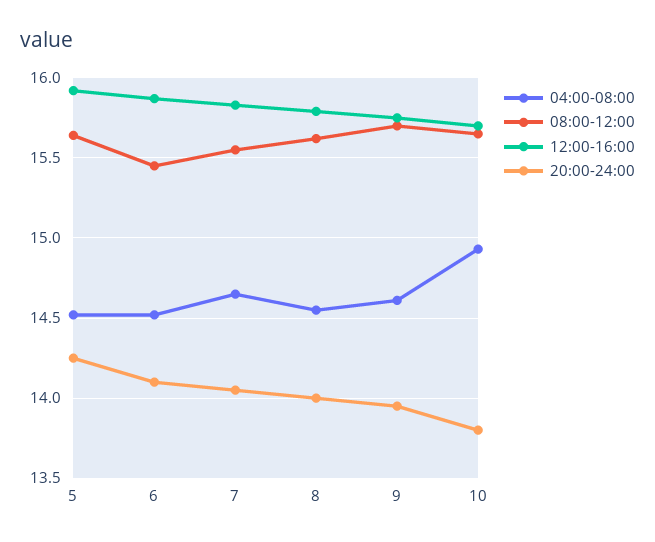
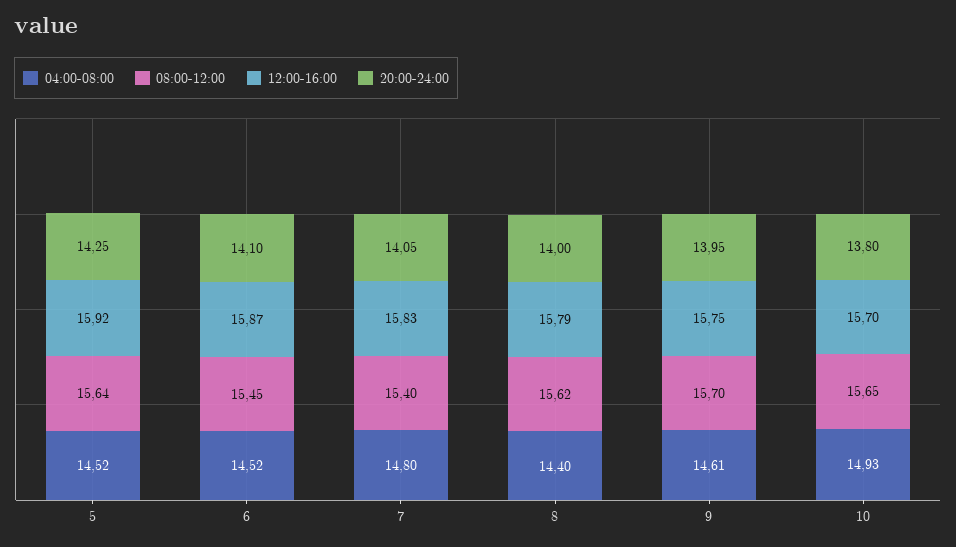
04:00-08:00, 7: 14.65 -> 14.8
08:00-12:00, 7: 15.55 -> 15.4
04:00-08:00, 8: 14.55 -> 14.4

